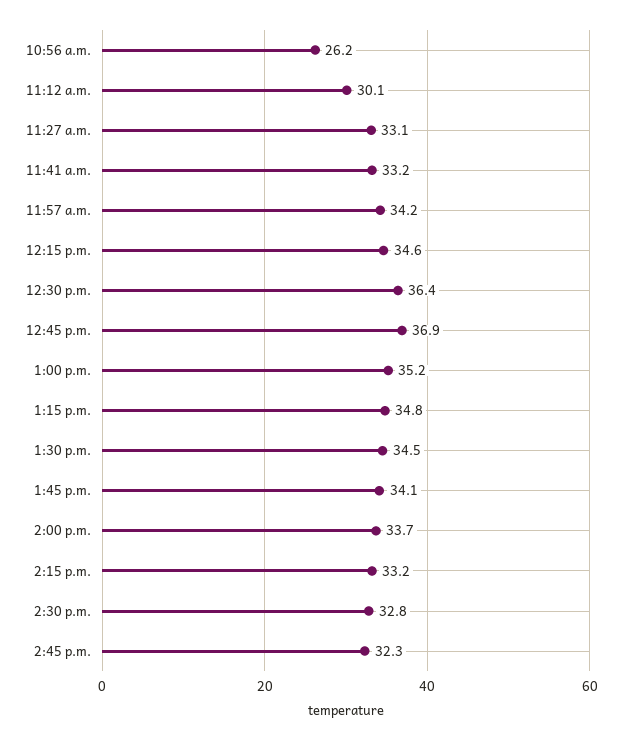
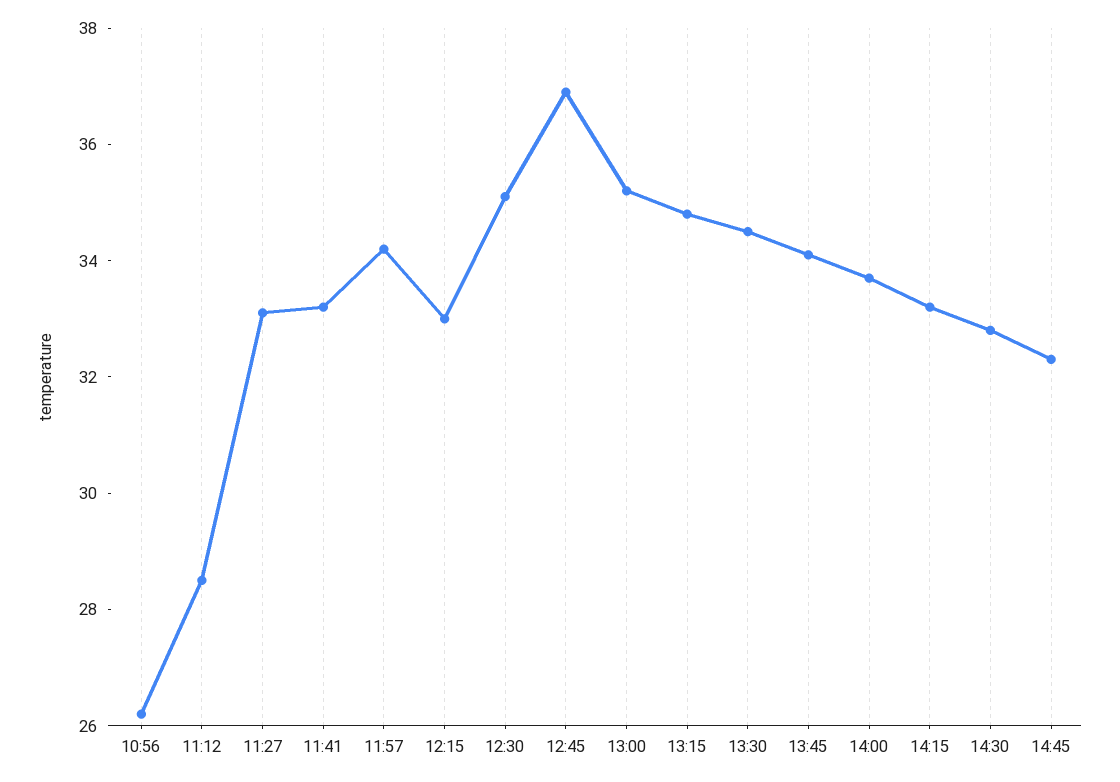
11:12 a.m.: 30.1 -> 28.5
12:15 p.m.: 34.6 -> 33
12:30 p.m.: 36.4 -> 35

